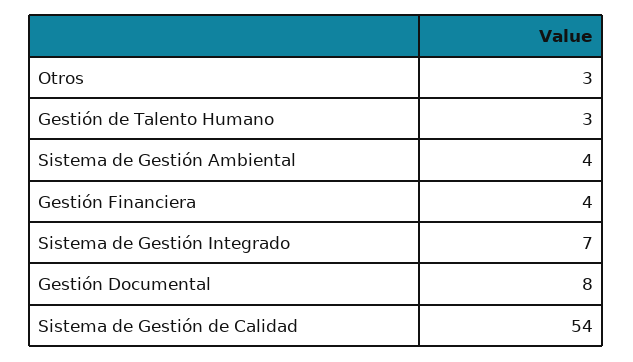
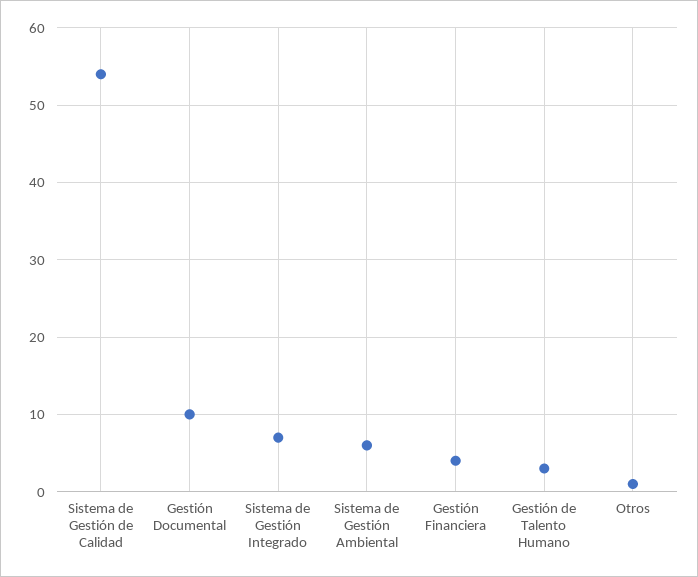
Otros: 3 -> 1
Sistema de Gestión Ambiental: 4 -> 6
Gestión Documental: 8 -> 10

